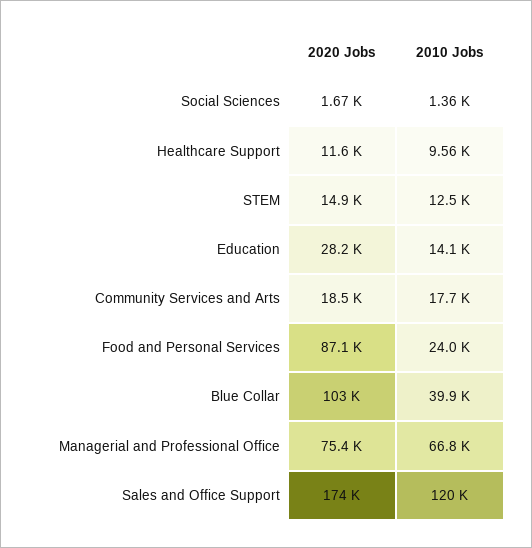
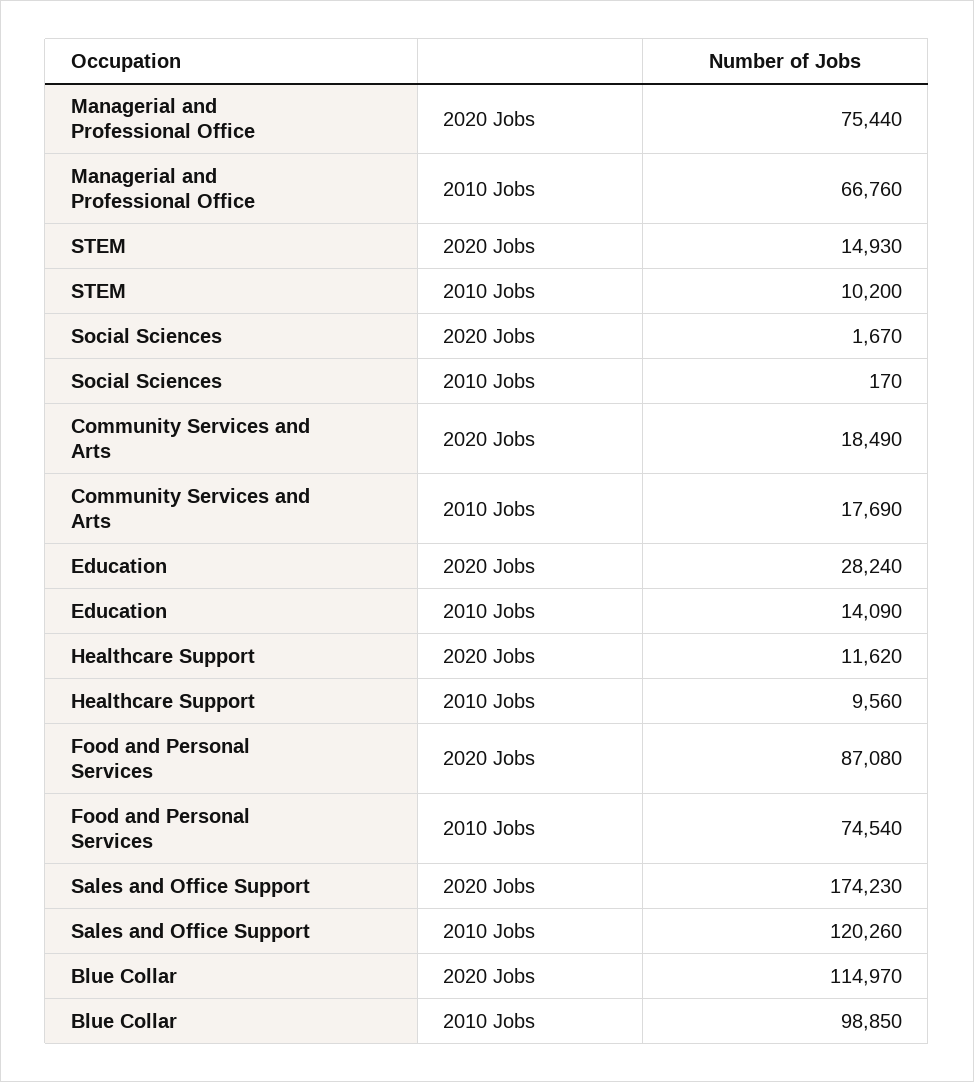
2010 Jobs, Social Sciences: 1360 -> 170
2010 Jobs, STEM: 12500 -> 10200
2010 Jobs, Food and Personal Services: 24000 -> 74540
2020 Jobs, Blue Collar: 103000 -> 114970
2010 Jobs, Blue Collar: 39900 -> 98850

